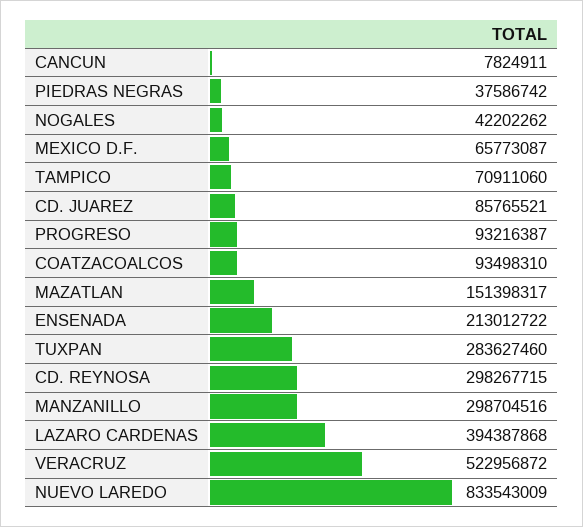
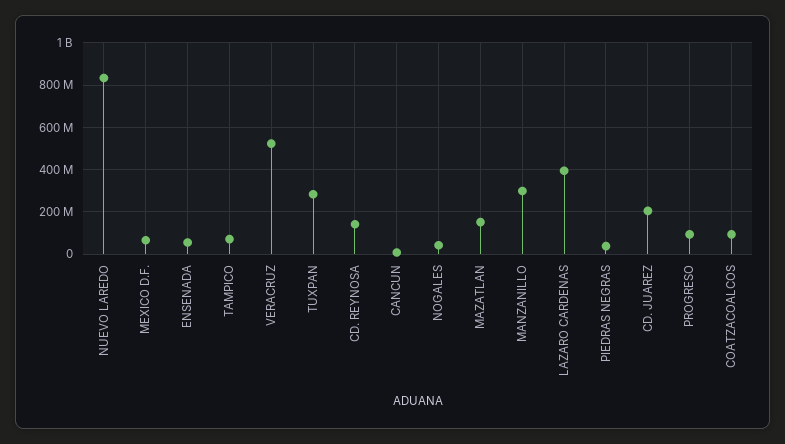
CD. JUAREZ: 85765521 -> 200000000
ENSENADA: 213012722 -> 50000000
CD. REYNOSA: 298267715 -> 150000000

